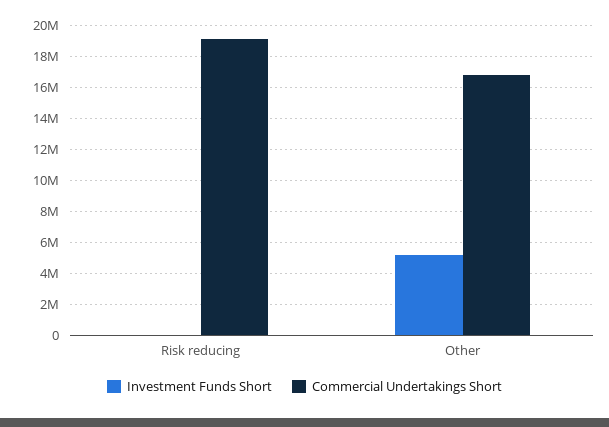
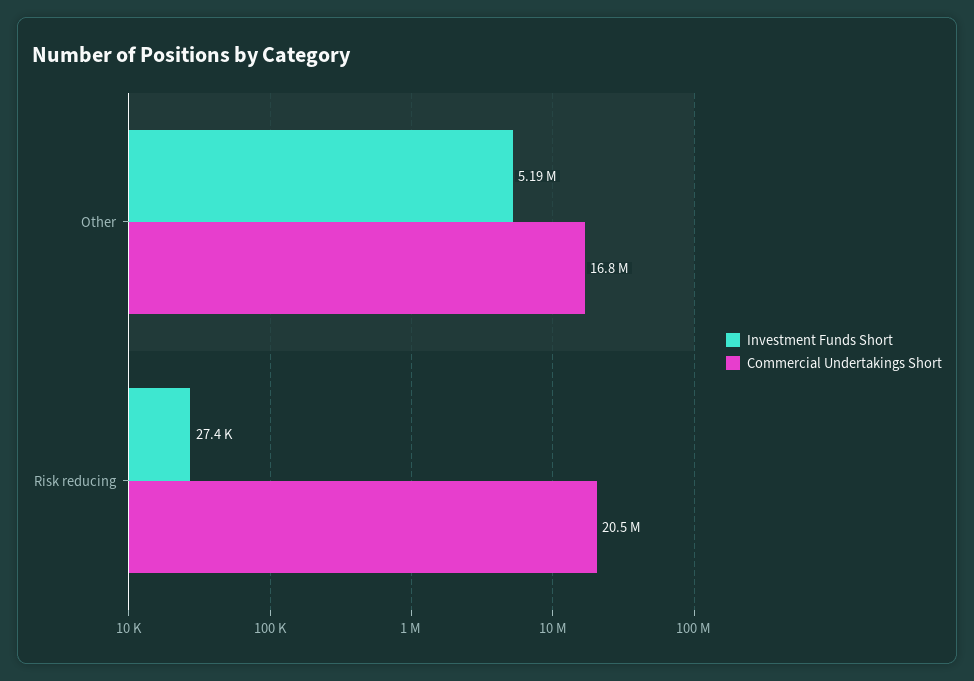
Commercial Undertakings Short, Risk reducing: 19000000 -> 20500000

